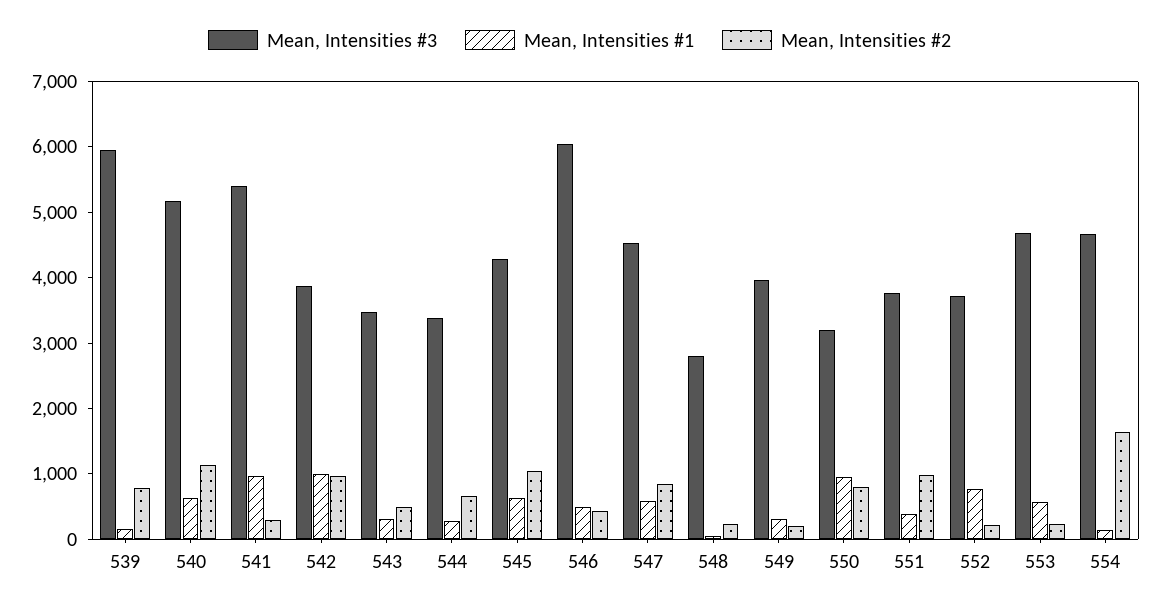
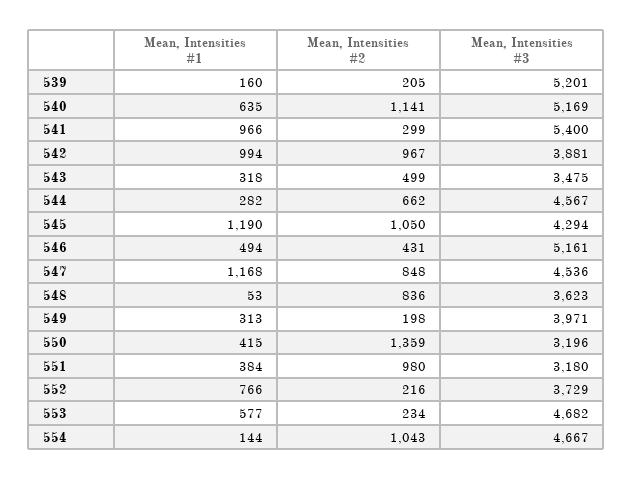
Mean, Intensities #3, 539: 6000 -> 5201
Mean, Intensities #2, 539: 800 -> 205
Mean, Intensities #3, 544: 3400 -> 4567
Mean, Intensities #1, 545: 600 -> 1190
Mean, Intensities #3, 546: 6000 -> 5161
Mean, Intensities #1, 547: 600 -> 1168
Mean, Intensities #3, 548: 2800 -> 3623
Mean, Intensities #2, 548: 200 -> 836
Mean, Intensities #1, 550: 1000 -> 415
Mean, Intensities #2, 550: 800 -> 1359
Mean, Intensities #3, 551: 3800 -> 3180
Mean, Intensities #2, 554: 1600 -> 1043

